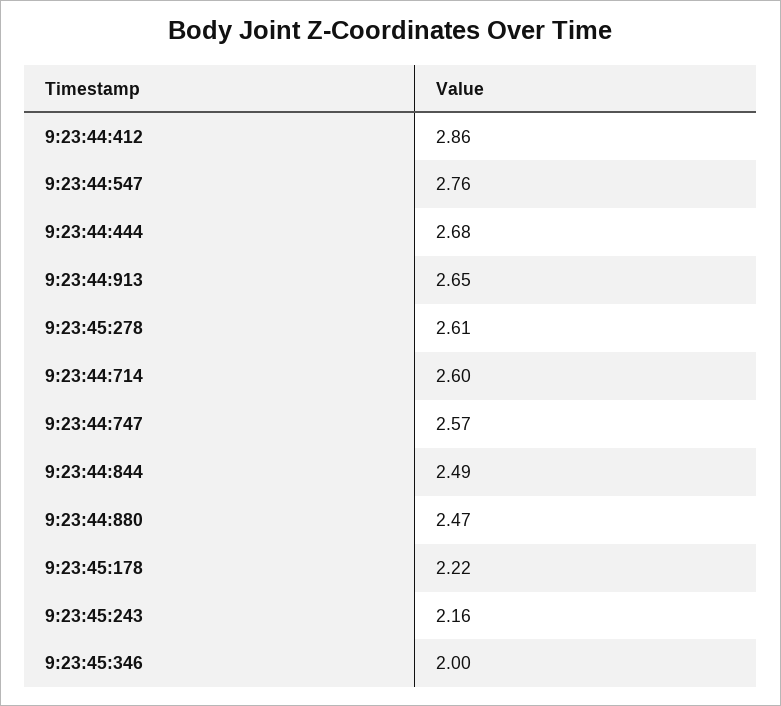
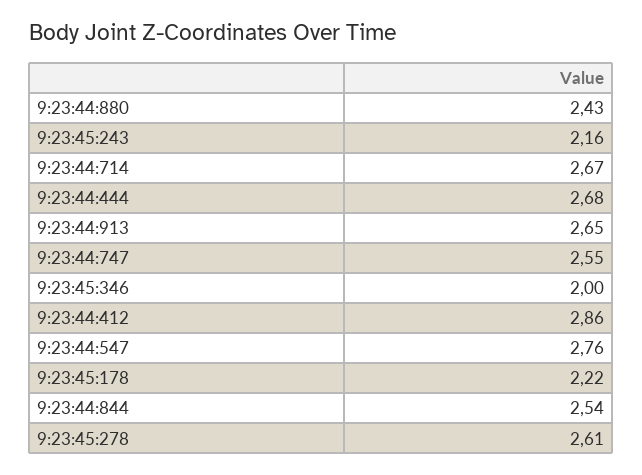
9:23:44:714: 2.6 -> 2.67
9:23:44:747: 2.57 -> 2.55
9:23:44:844: 2.49 -> 2.54
9:23:44:880: 2.47 -> 2.43

